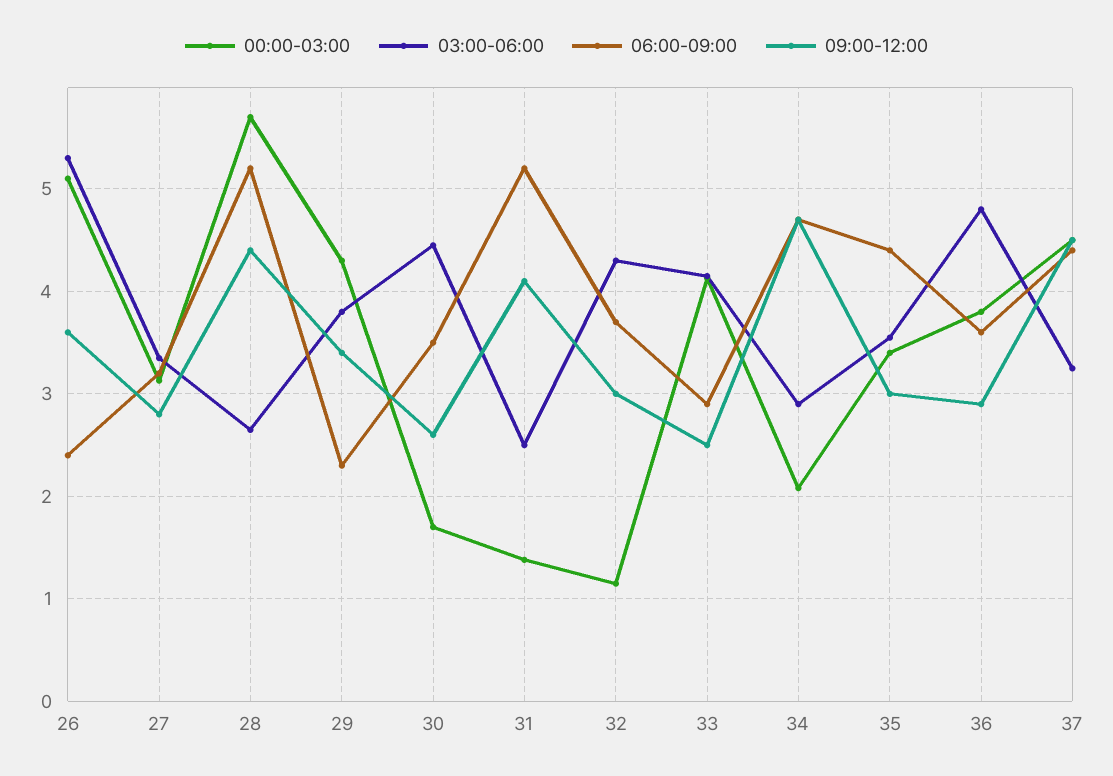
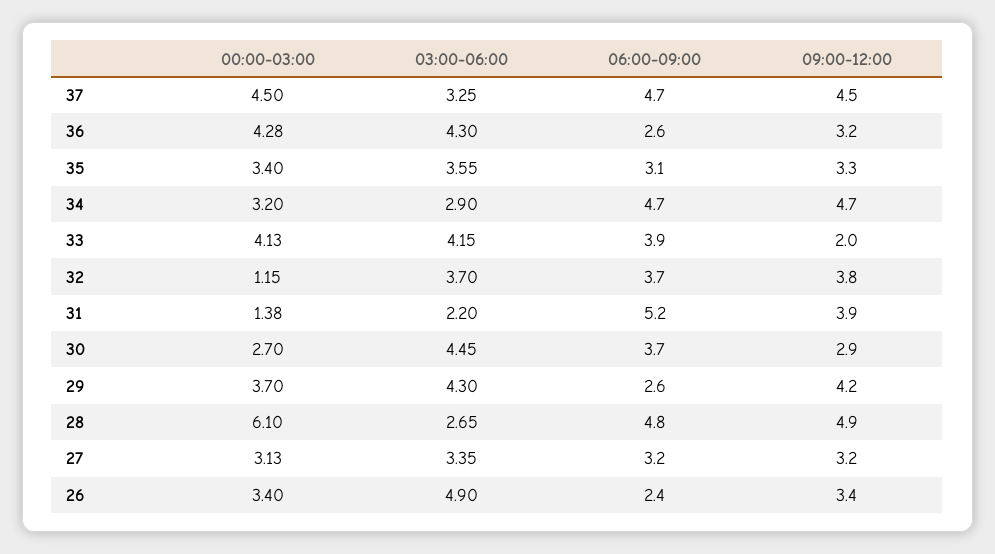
00:00-03:00, 26: 5.1 -> 3.4
03:00-06:00, 26: 5.3 -> 4.9
09:00-12:00, 26: 3.6 -> 3.4
09:00-12:00, 27: 2.8 -> 3.2
00:00-03:00, 28: 5.7 -> 6.1
06:00-09:00, 28: 5.2 -> 4.8
09:00-12:00, 28: 4.4 -> 4.9
00:00-03:00, 29: 4.3 -> 3.7
03:00-06:00, 29: 3.8 -> 4.3
06:00-09:00, 29: 2.3 -> 2.6
09:00-12:00, 29: 3.4 -> 4.2
00:00-03:00, 30: 1.7 -> 2.7
06:00-09:00, 30: 3.5 -> 3.7
09:00-12:00, 30: 2.6 -> 2.9
03:00-06:00, 31: 2.5 -> 2.2
09:00-12:00, 31: 4.1 -> 3.9
03:00-06:00, 32: 4.3 -> 3.7
09:00-12:00, 32: 3 -> 3.8
06:00-09:00, 33: 2.9 -> 3.9
09:00-12:00, 33: 2.5 -> 2
00:00-03:00, 34: 2.1 -> 3.2
06:00-09:00, 35: 4.4 -> 3.1
09:00-12:00, 35: 3 -> 3.3
00:00-03:00, 36: 3.8 -> 4.28
03:00-06:00, 36: 4.8 -> 4.3
06:00-09:00, 36: 3.6 -> 2.6
09:00-12:00, 36: 2.9 -> 3.2
06:00-09:00, 37: 4.4 -> 4.7

